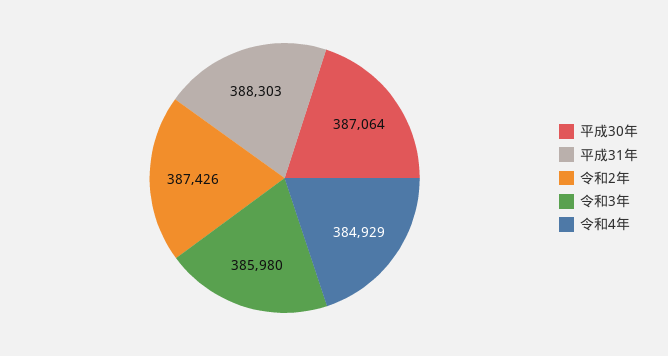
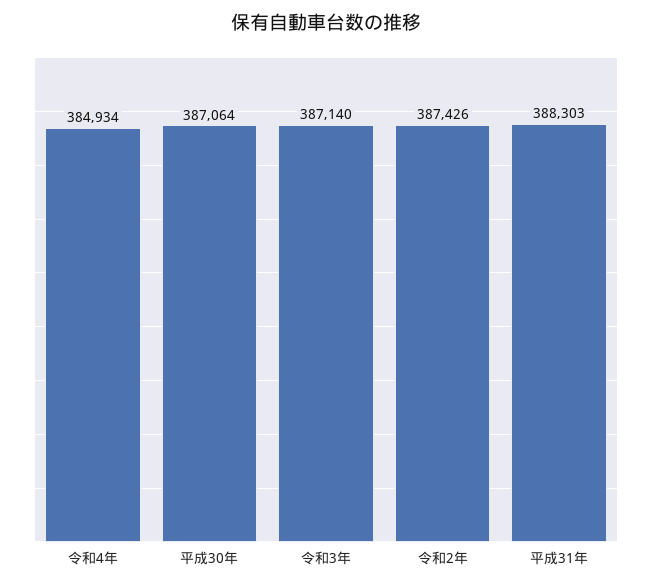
令和3年: 385980 -> 387140
令和4年: 384929 -> 384934

